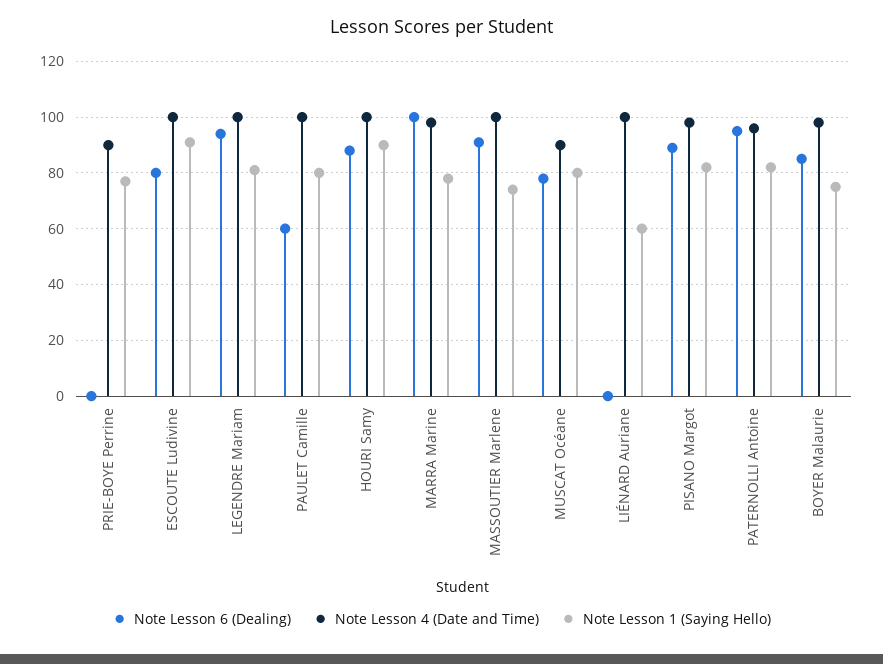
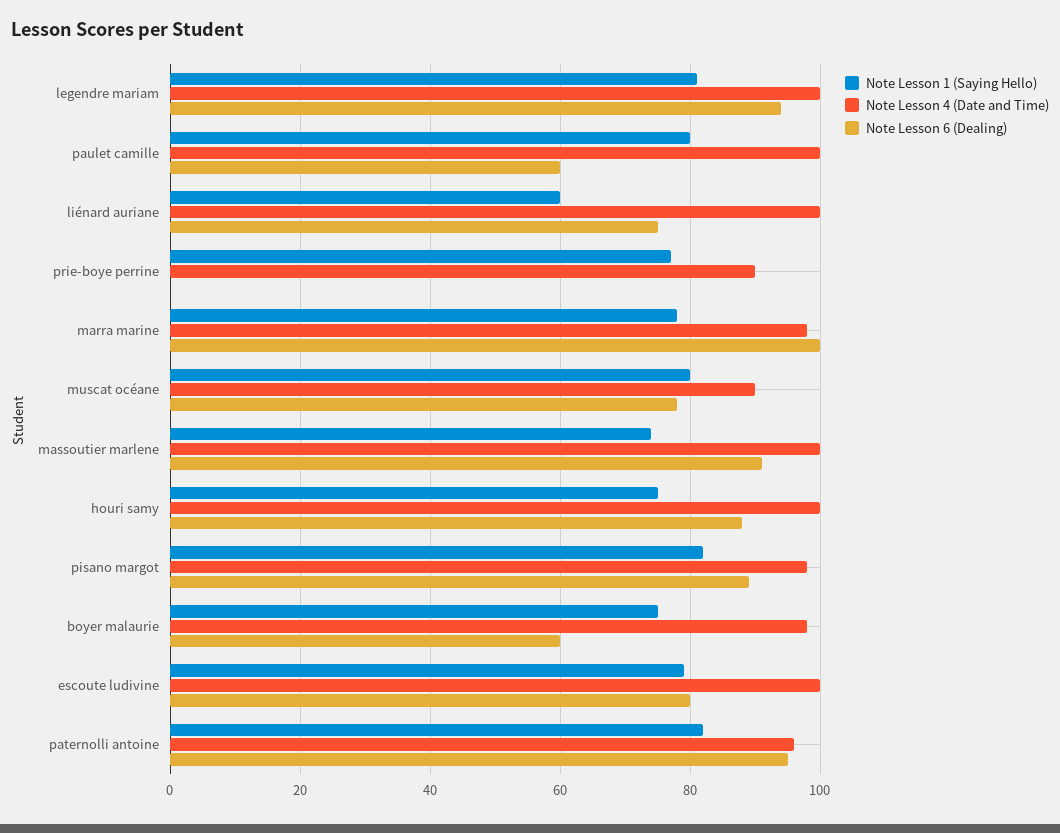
Note Lesson 1 (Saying Hello), ESCOUTE Ludivine: 90 -> 80
Note Lesson 1 (Saying Hello), HOURI Samy: 90 -> 75
Note Lesson 6 (Dealing), LIÉNARD Auriane: 0 -> 75
Note Lesson 6 (Dealing), BOYER Malaurie: 85 -> 60

